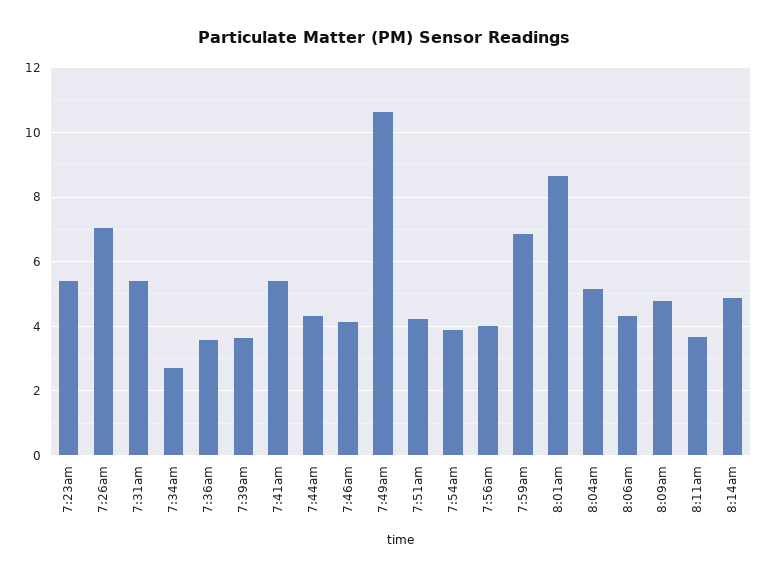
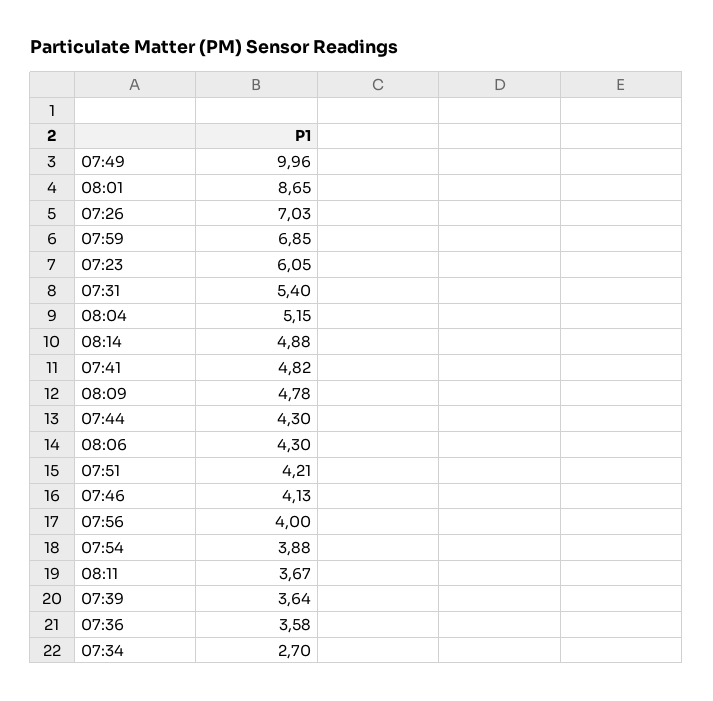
7:23am: 5.4 -> 6.05
7:41am: 5.4 -> 4.82
7:49am: 10.6 -> 9.96

